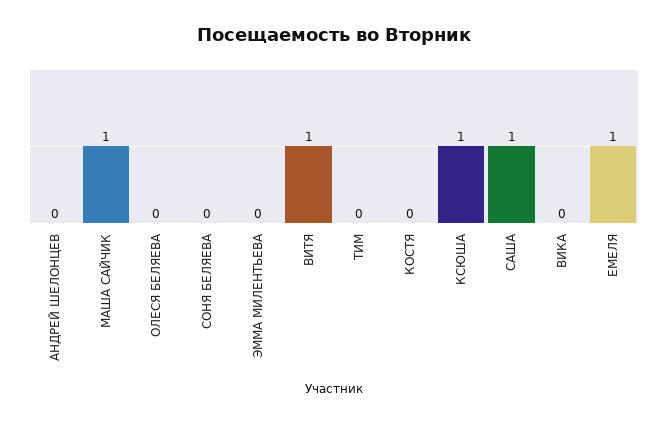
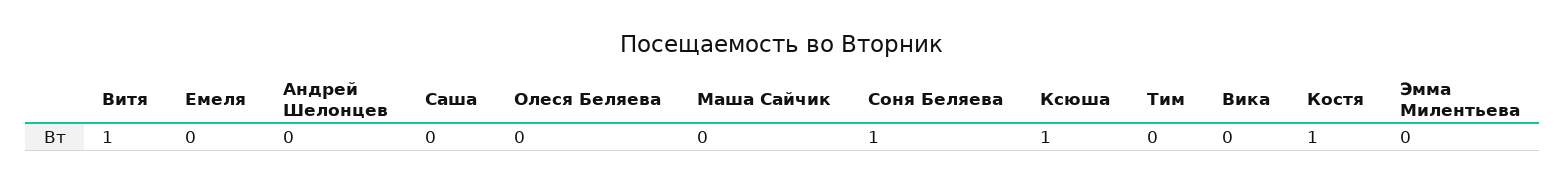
МАША САЙЧИК: 1 -> 0
СОНЯ БЕЛЯЕВА: 0 -> 1
КОСТЯ: 0 -> 1
САША: 1 -> 0
ЕМЕЛЯ: 1 -> 0

